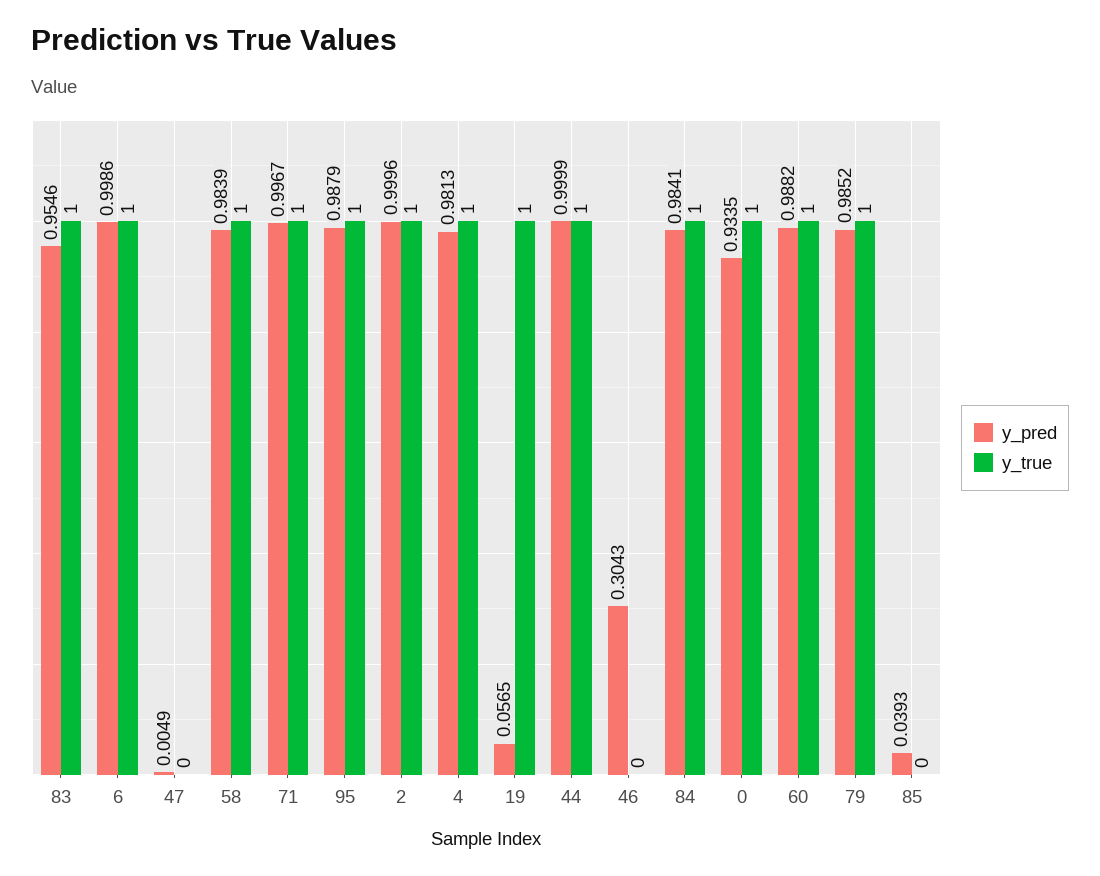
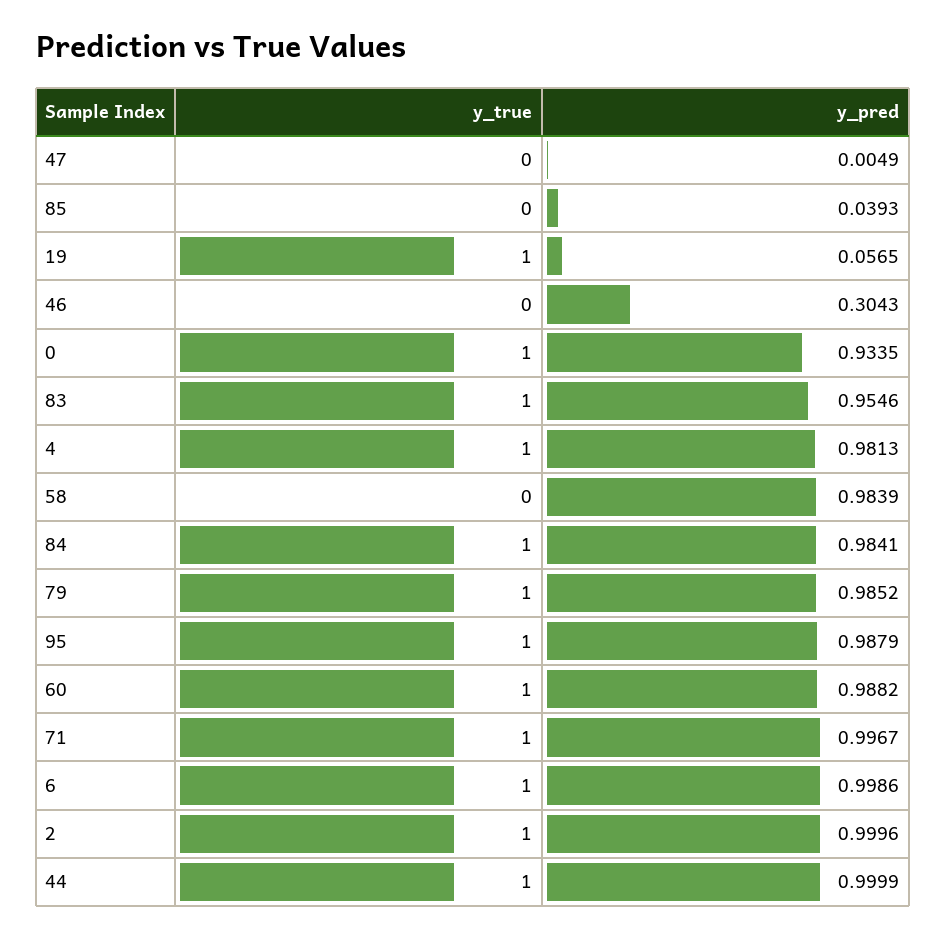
y_true, 58: 1 -> 0

